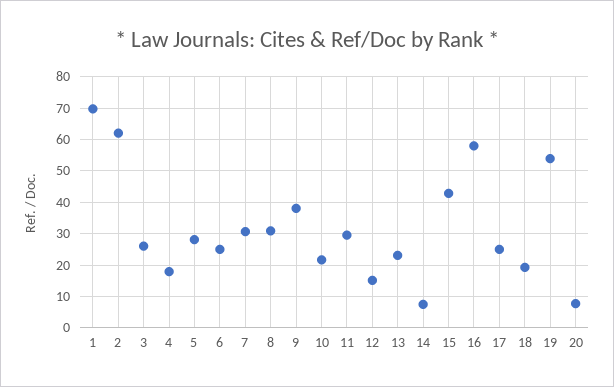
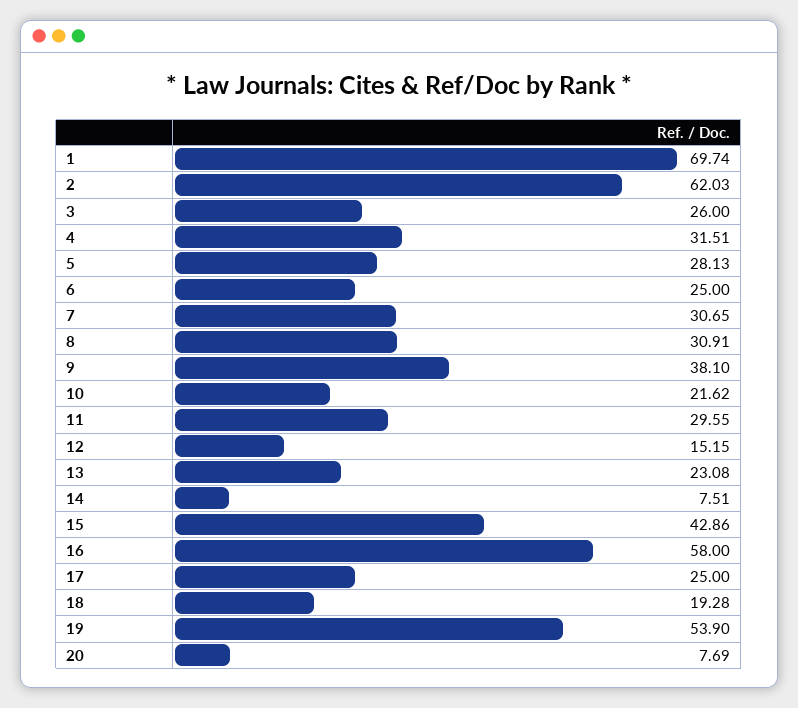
4: 18 -> 31.51

